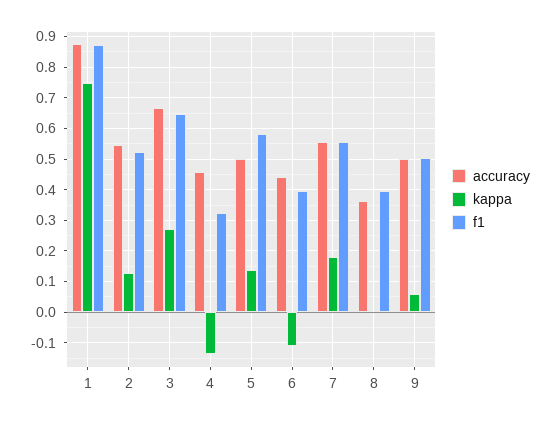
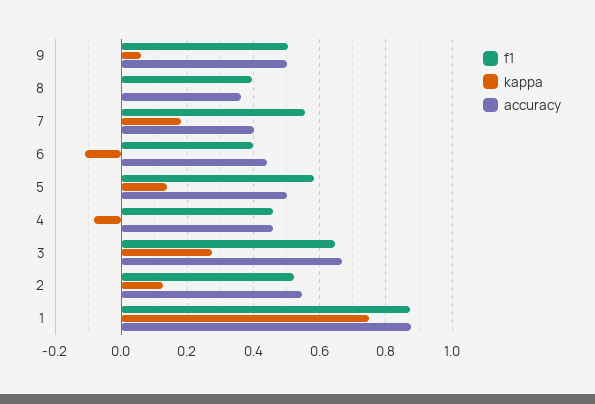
kappa, 4: -0.14 -> -0.08
f1, 4: 0.32 -> 0.46
accuracy, 7: 0.56 -> 0.4

